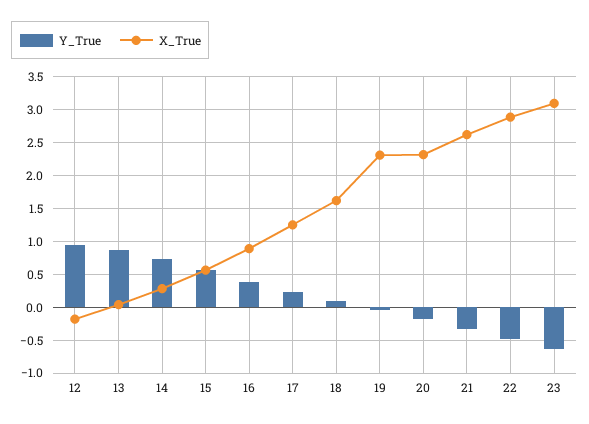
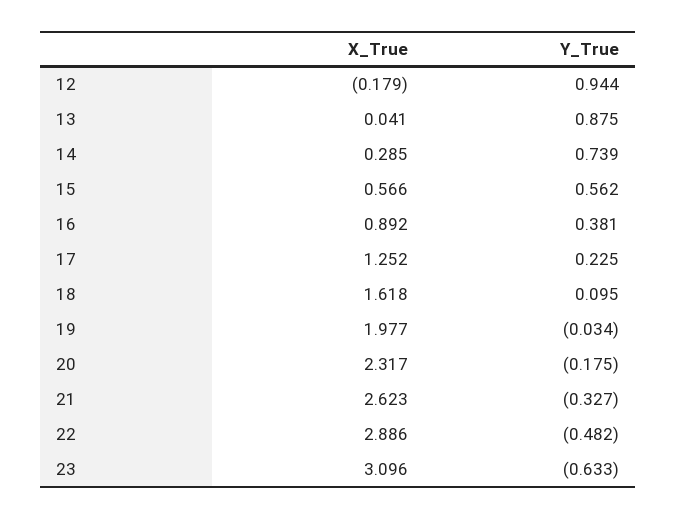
X_True, 19: 2.3 -> 1.977

